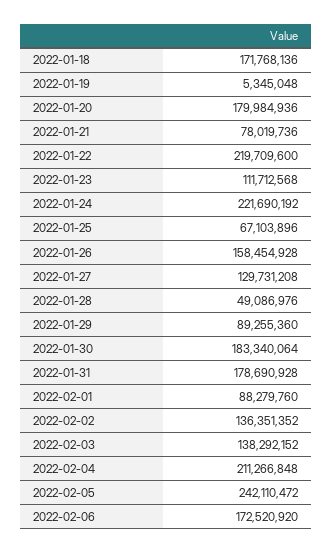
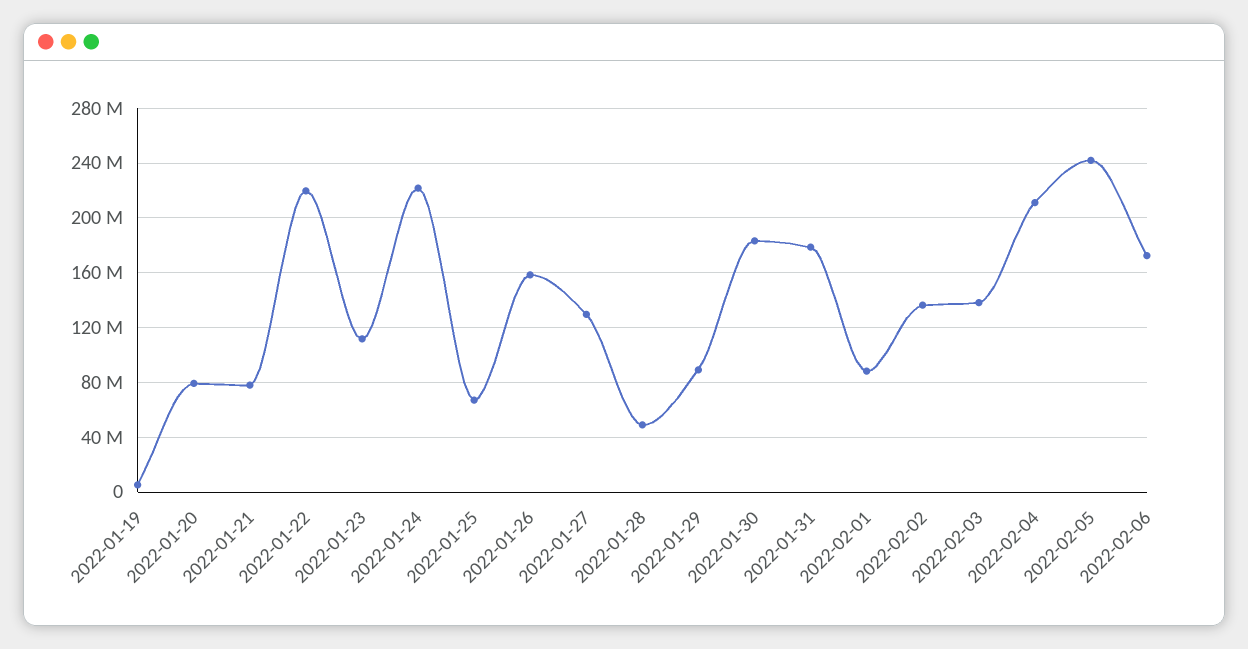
2022-01-18: 171768136 -> none
2022-01-20: 179984936 -> 80000000

